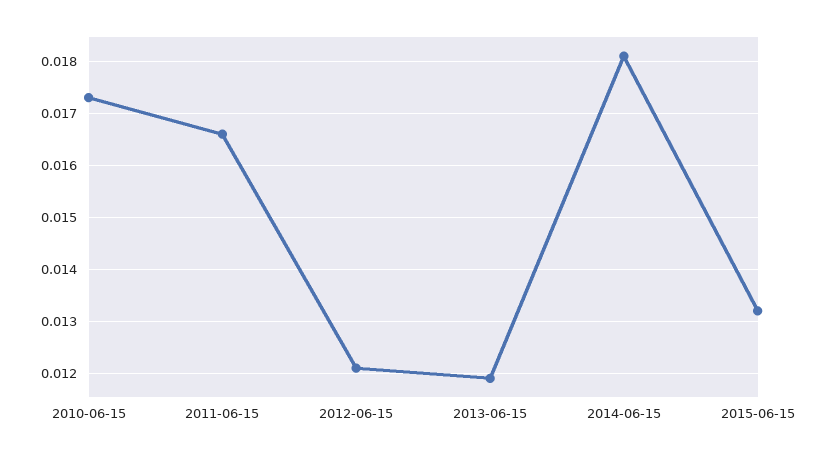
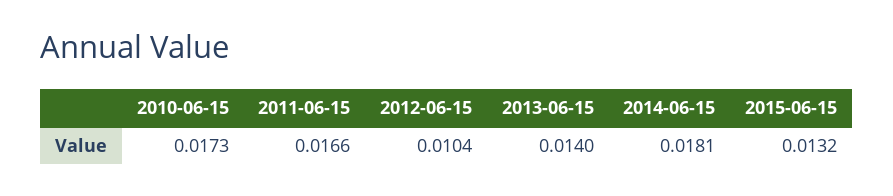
2012-06-15: 0.012 -> 0.0104
2013-06-15: 0.012 -> 0.014

